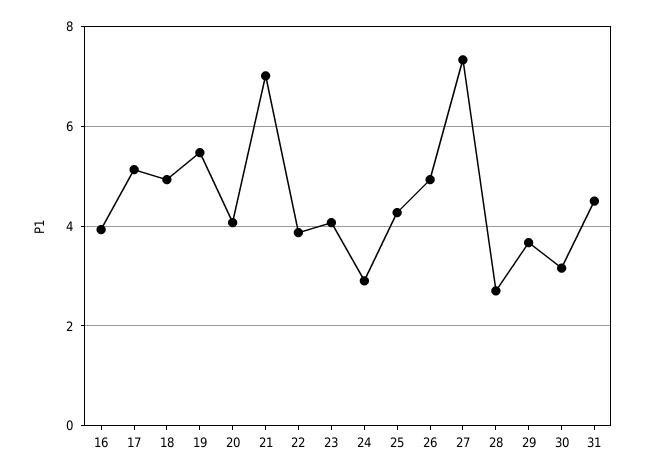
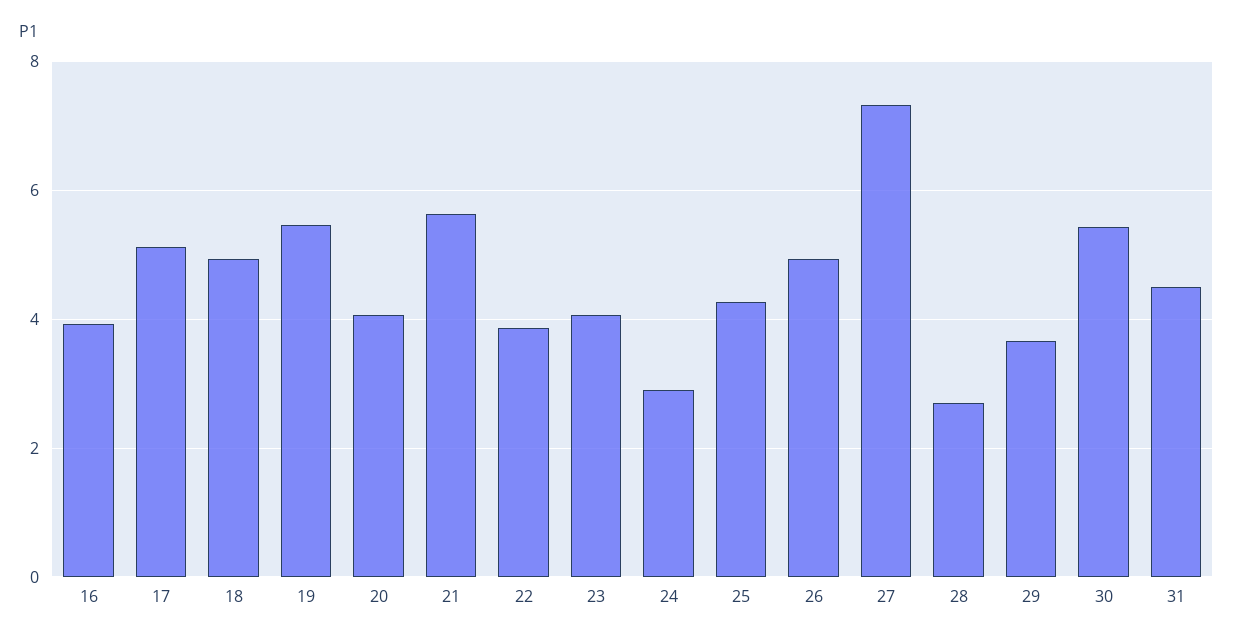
21: 7 -> 5.6
30: 3.2 -> 5.4

